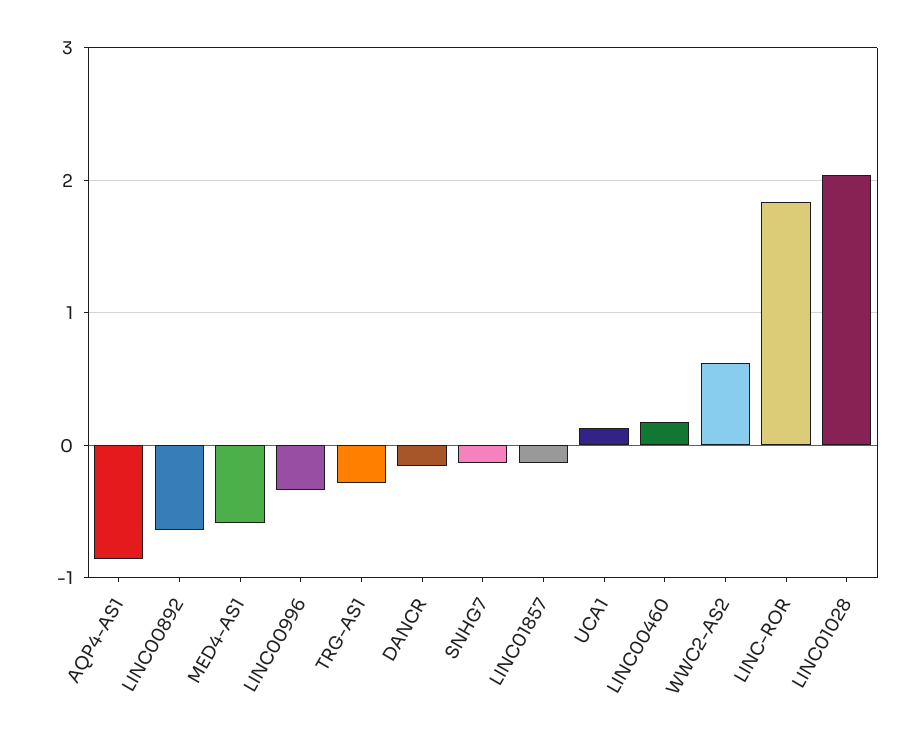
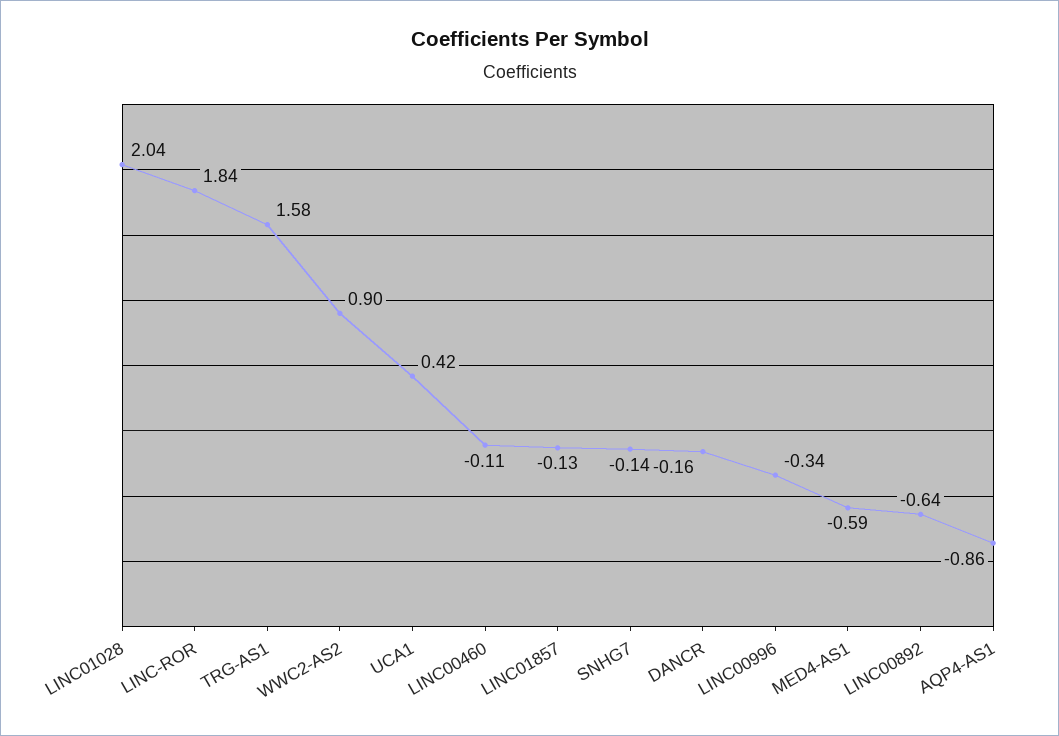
TRG-AS1: -0.3 -> 1.58
UCA1: 0.1 -> 0.42
LINC00460: 0.2 -> -0.11
WWC2-AS2: 0.6 -> 0.9

